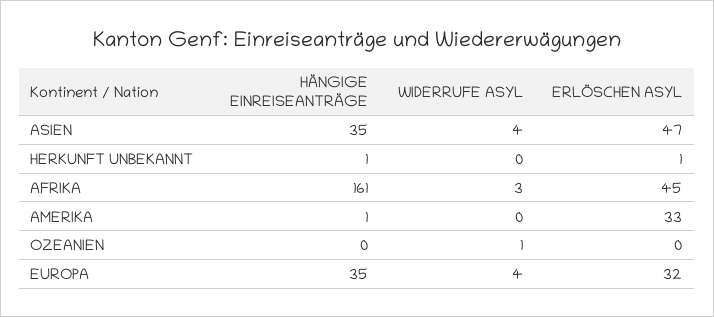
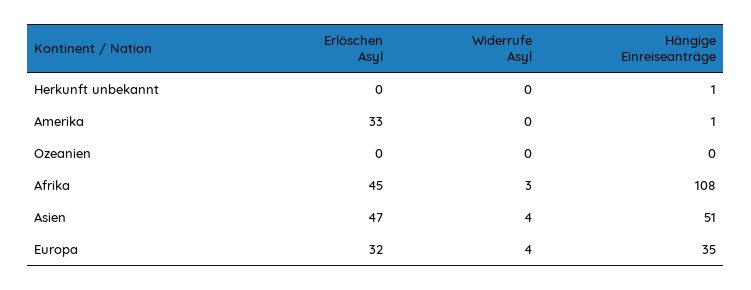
HÄNGIGE EINREISEANTRÄGE, ASIEN: 35 -> 51
ERLÖSCHEN ASYL, HERKUNFT UNBEKANNT: 1 -> 0
HÄNGIGE EINREISEANTRÄGE, AFRIKA: 161 -> 108
WIDERRUFE ASYL, OZEANIEN: 1 -> 0

